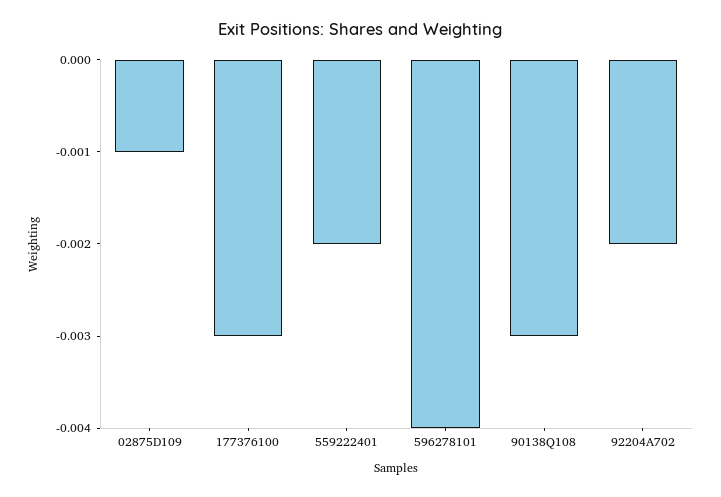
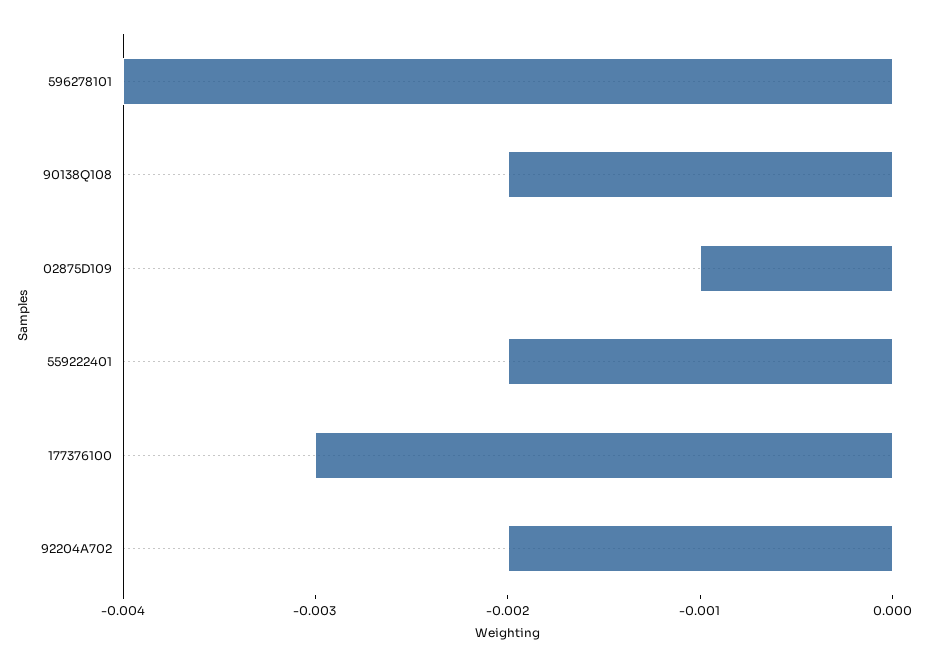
90138Q108: -0.003 -> -0.002

